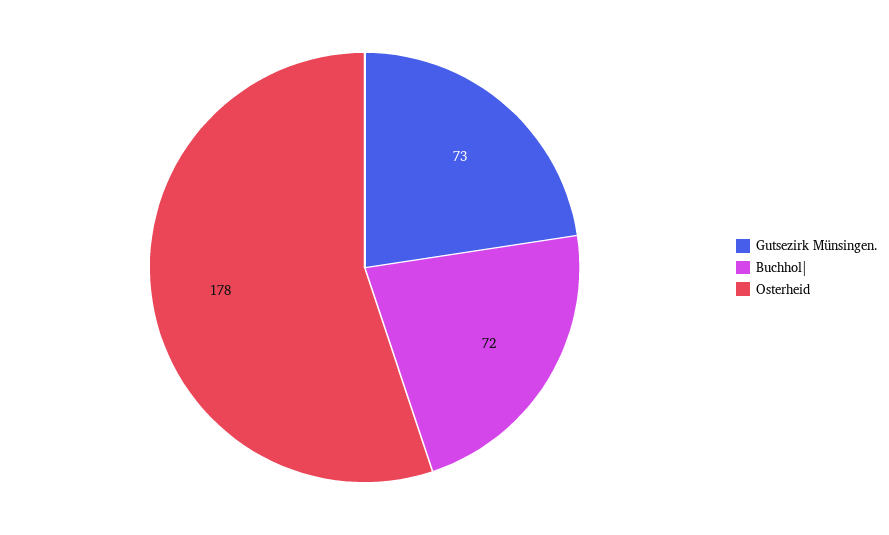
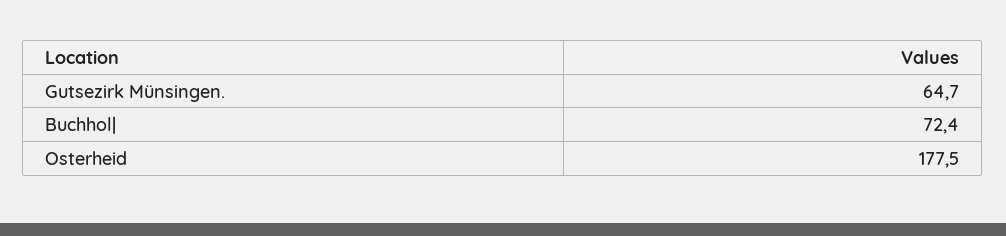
Gutsezirk Münsingen.: 73 -> 64.7

